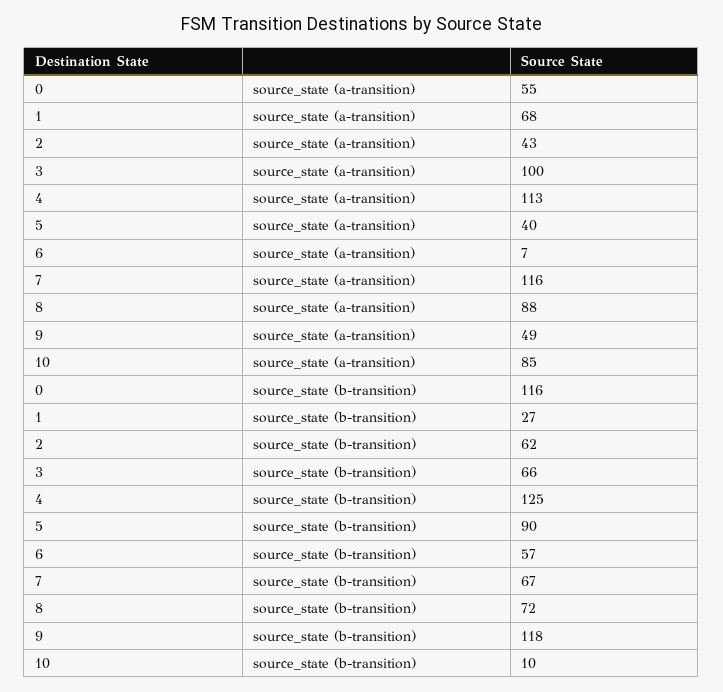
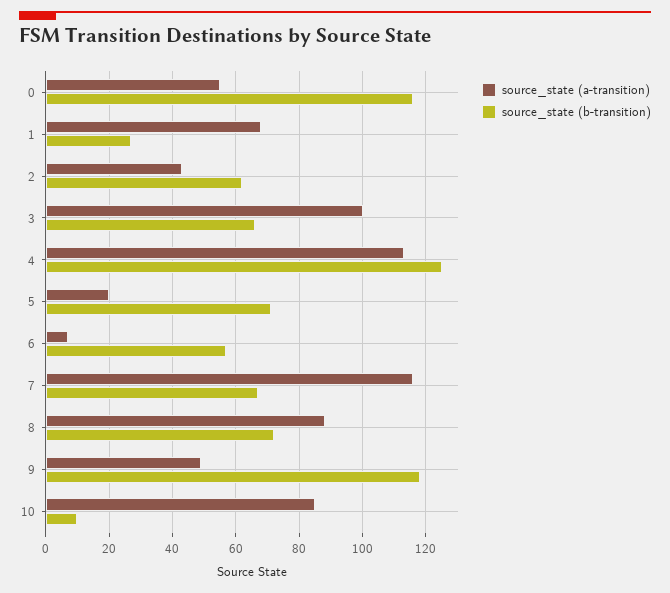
source_state (a-transition), 5: 40 -> 20
source_state (b-transition), 5: 90 -> 70

